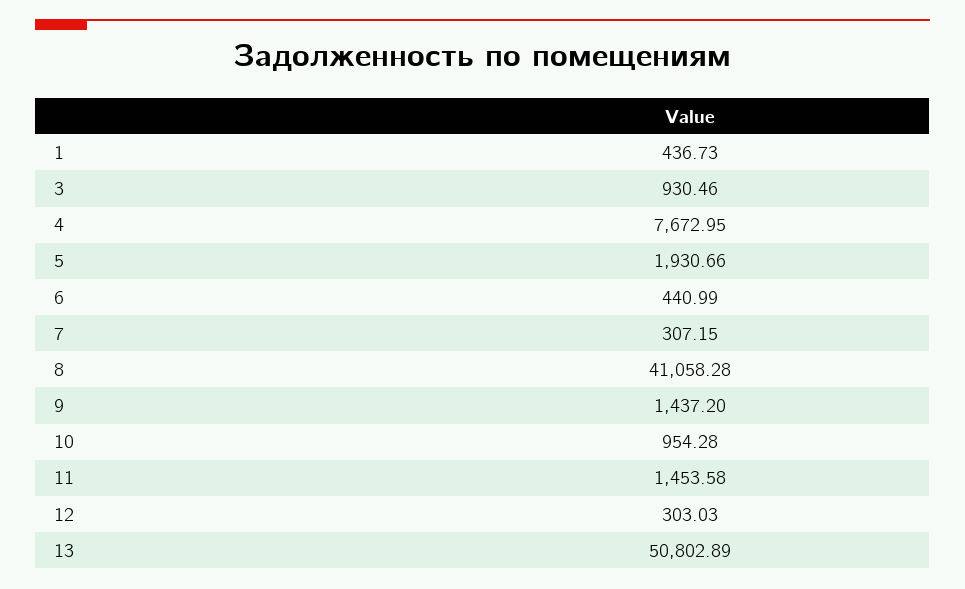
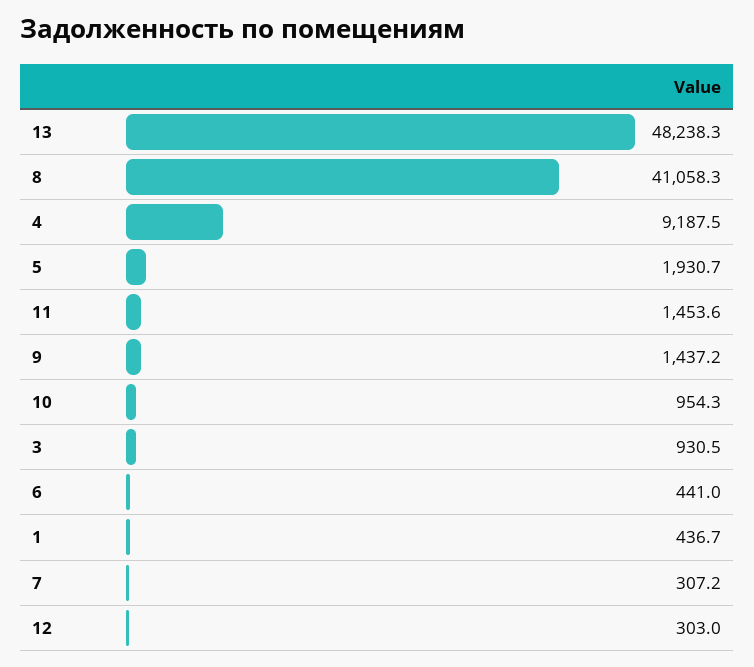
4: 7672.95 -> 9187.5
13: 50802.89 -> 48238.3

